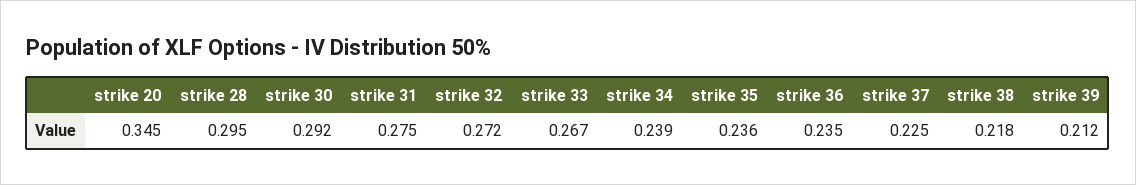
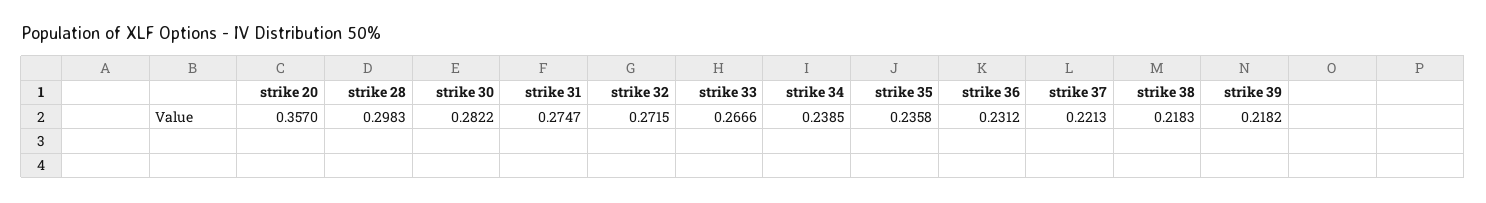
strike 20: 0.345 -> 0.357
strike 28: 0.295 -> 0.2983
strike 30: 0.292 -> 0.2822
strike 36: 0.235 -> 0.2312
strike 37: 0.225 -> 0.2213
strike 39: 0.212 -> 0.2182

